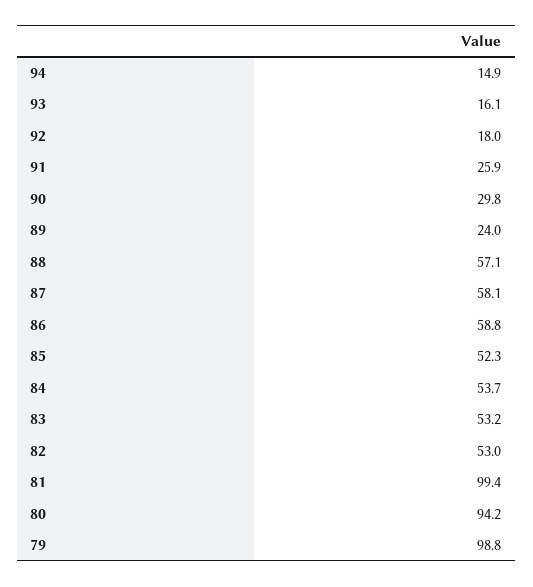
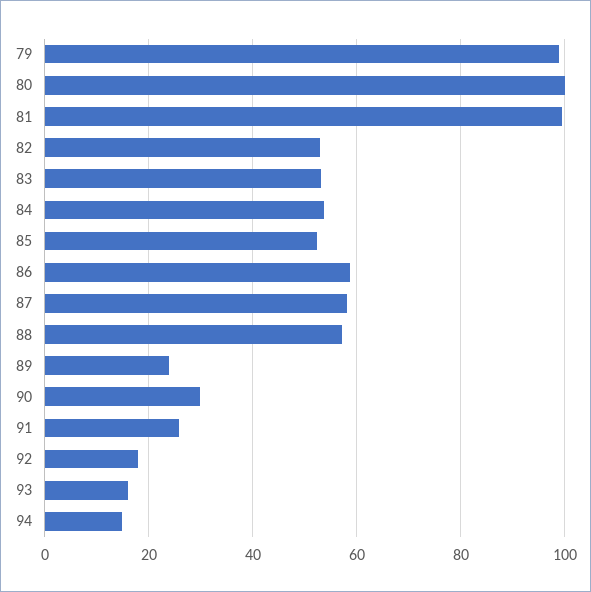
80: 94.2 -> 100

